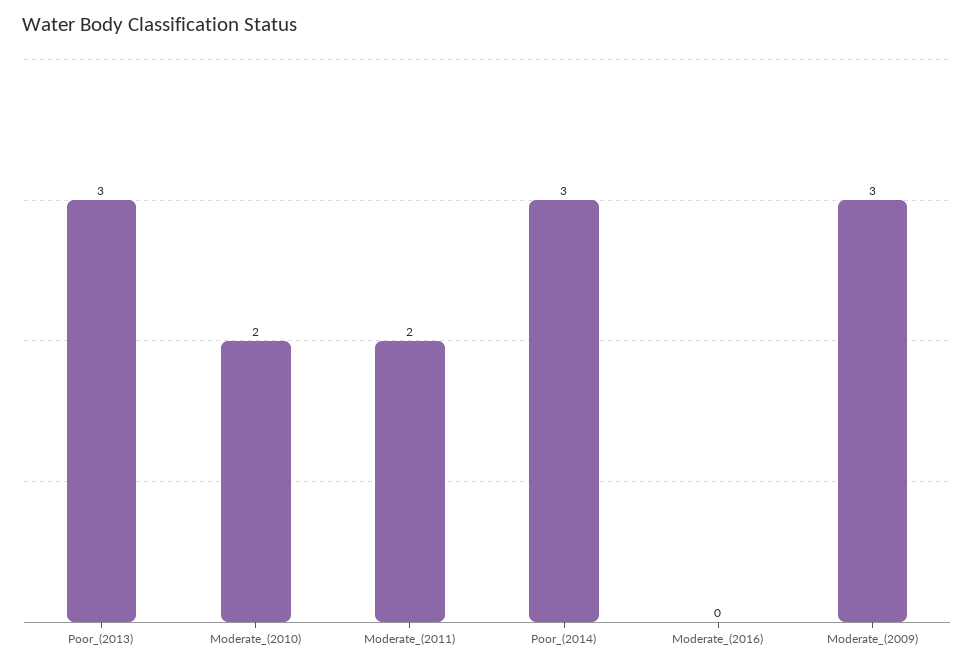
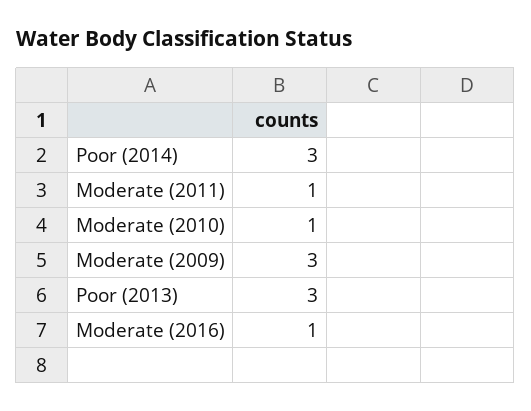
Moderate_(2010): 2 -> 1
Moderate_(2011): 2 -> 1
Moderate_(2016): 0 -> 1

